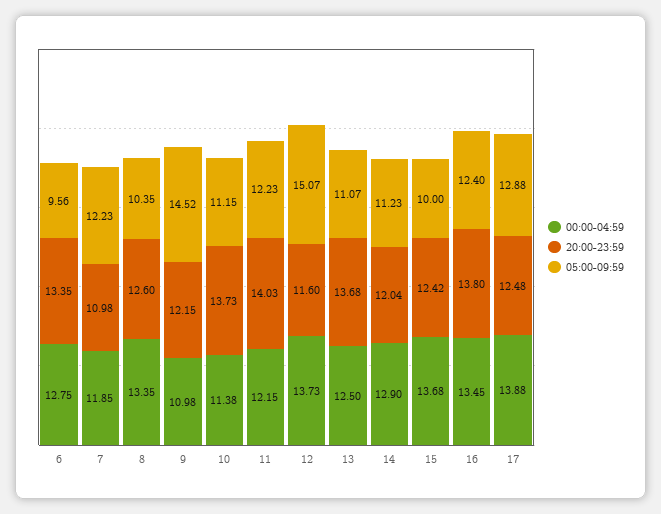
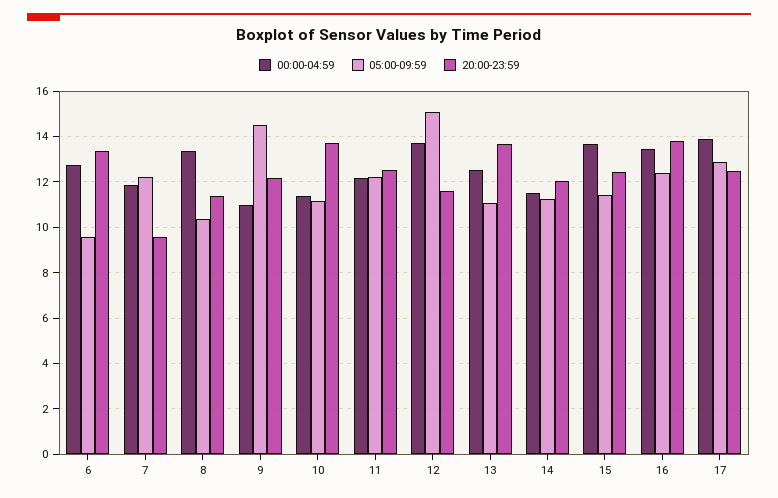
20:00-23:59, 7: 10.98 -> 9.5
20:00-23:59, 8: 12.6 -> 11.5
20:00-23:59, 11: 14.03 -> 12.5
00:00-04:59, 14: 12.9 -> 11.5
05:00-09:59, 15: 10 -> 11.5

